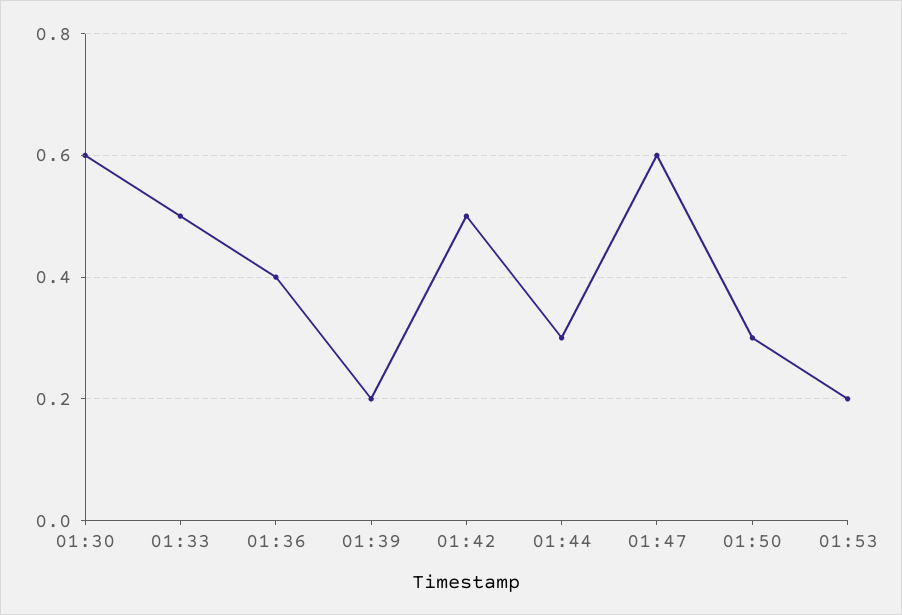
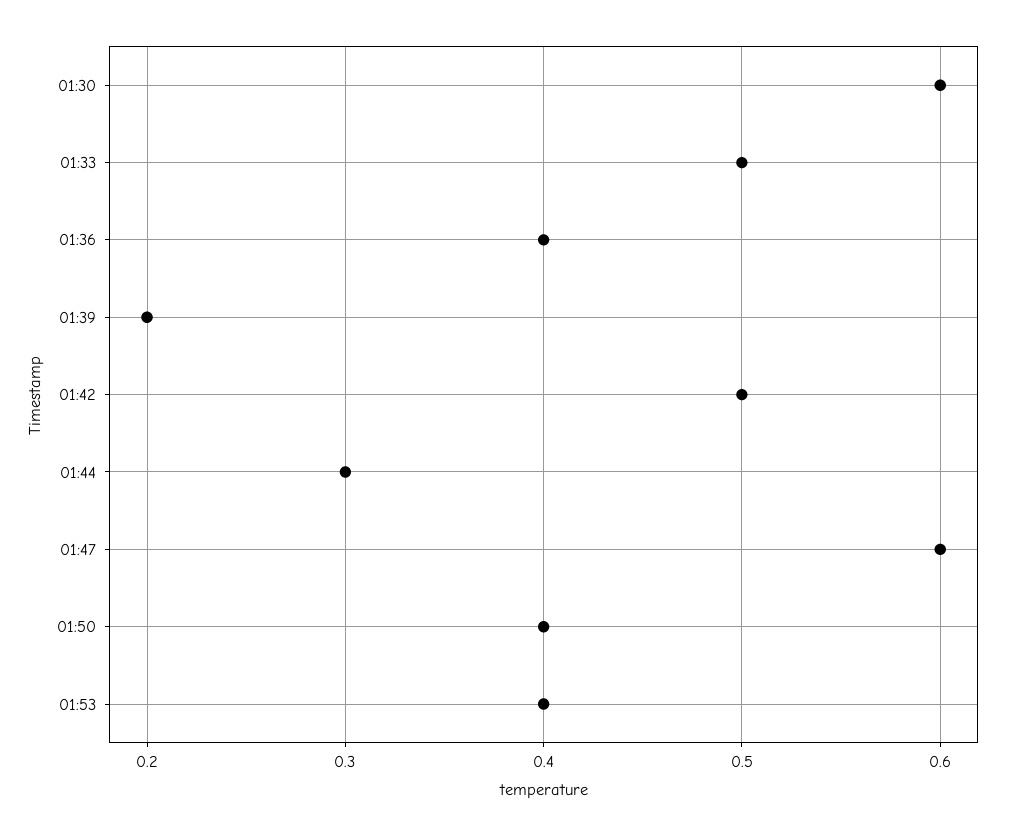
01:50: 0.3 -> 0.4
01:53: 0.2 -> 0.4

